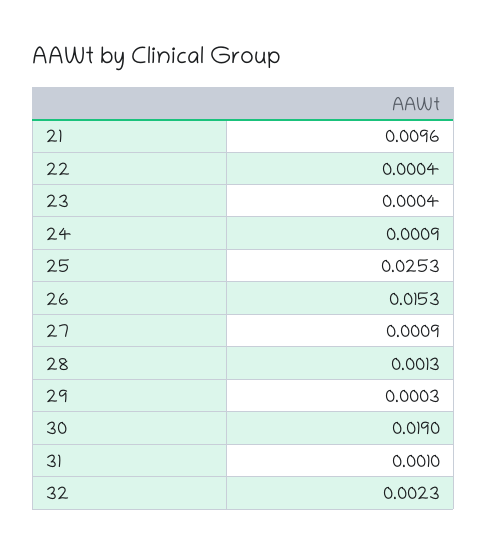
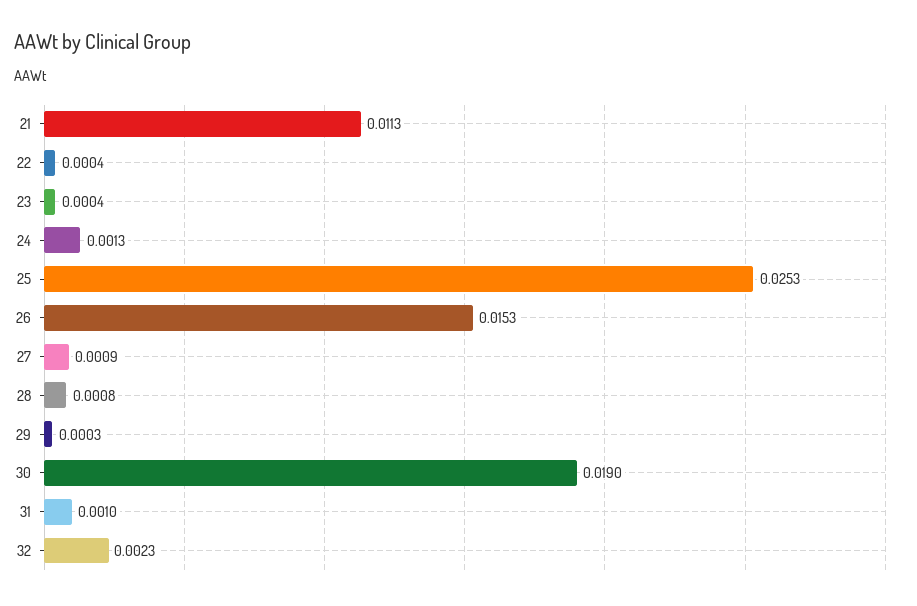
21: 0.0096 -> 0.0113
24: 0.0009 -> 0.0013
28: 0.0013 -> 0.0008

